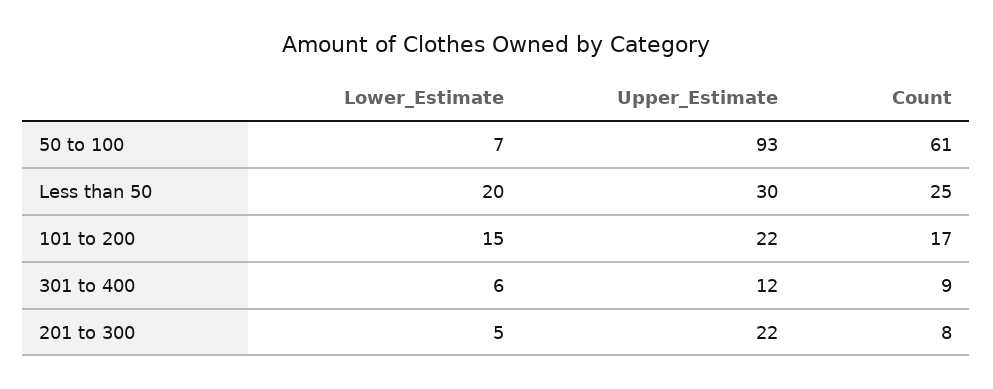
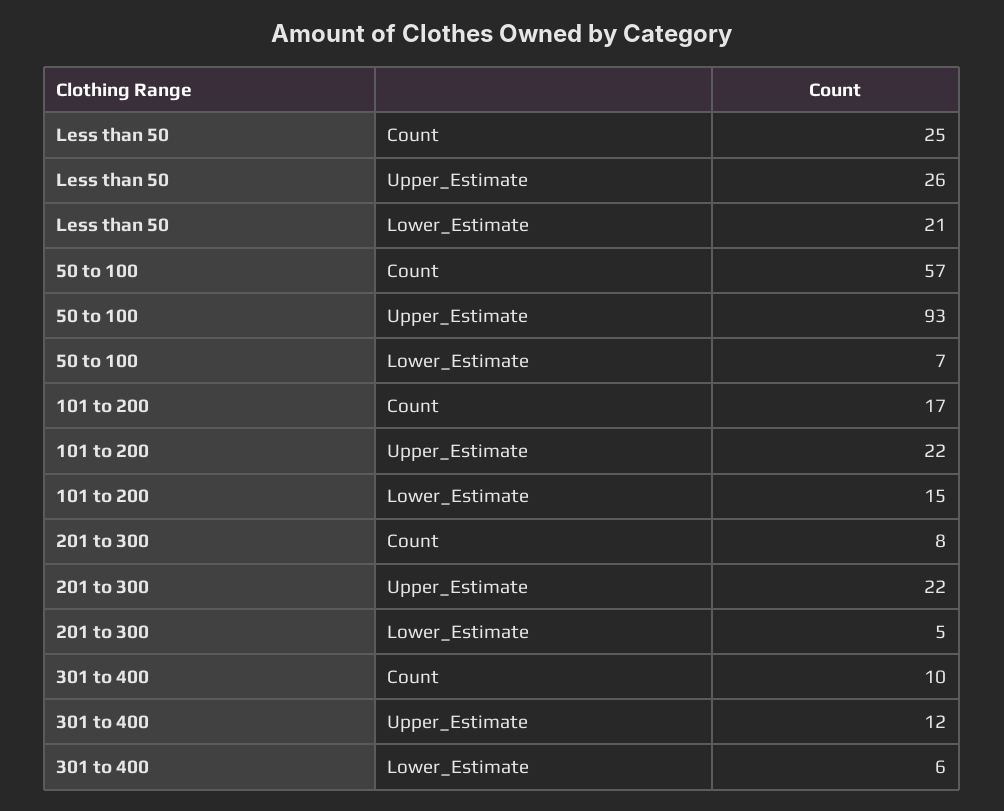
Count, 50 to 100: 61 -> 57
Lower_Estimate, Less than 50: 20 -> 21
Upper_Estimate, Less than 50: 30 -> 26
Count, 301 to 400: 9 -> 10

